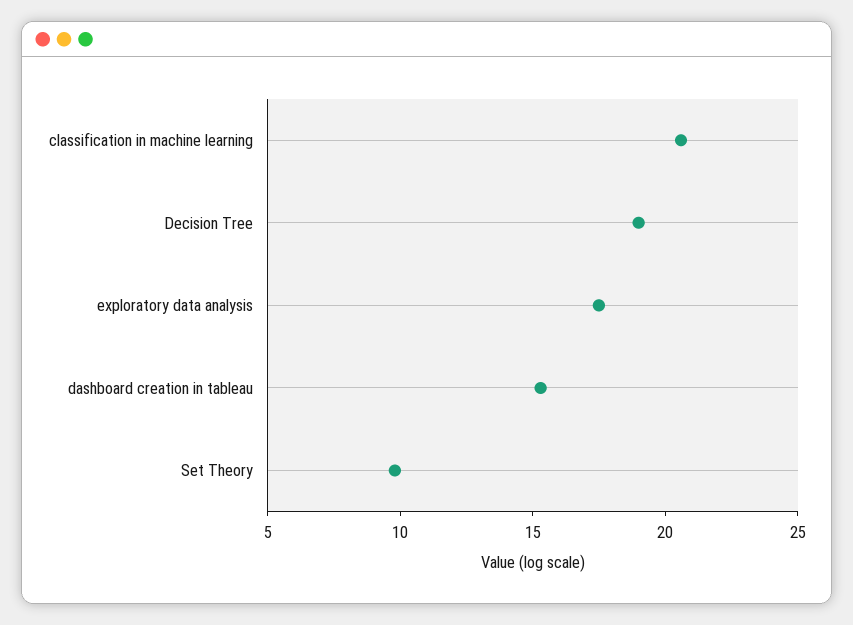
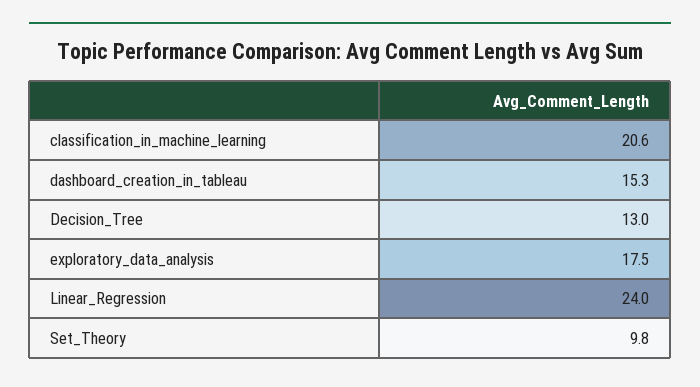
Decision Tree: 19 -> 13
Linear_Regression: none -> 24

